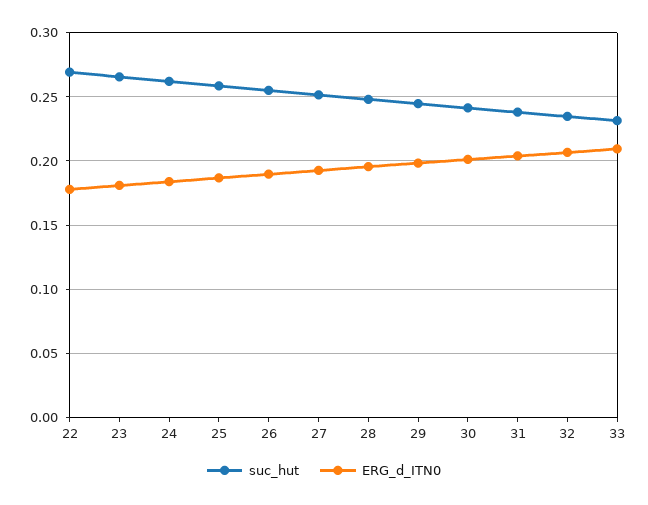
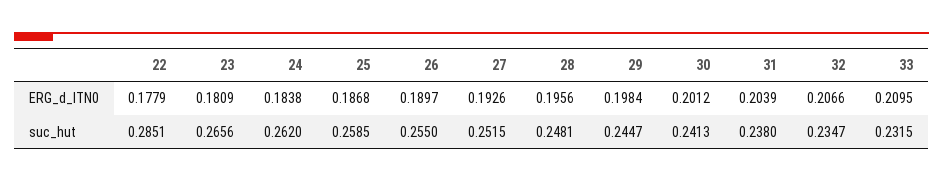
suc_hut, 22: 0.27 -> 0.2851

